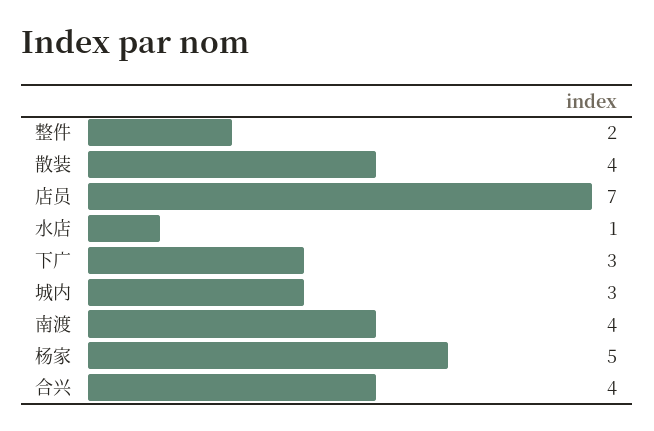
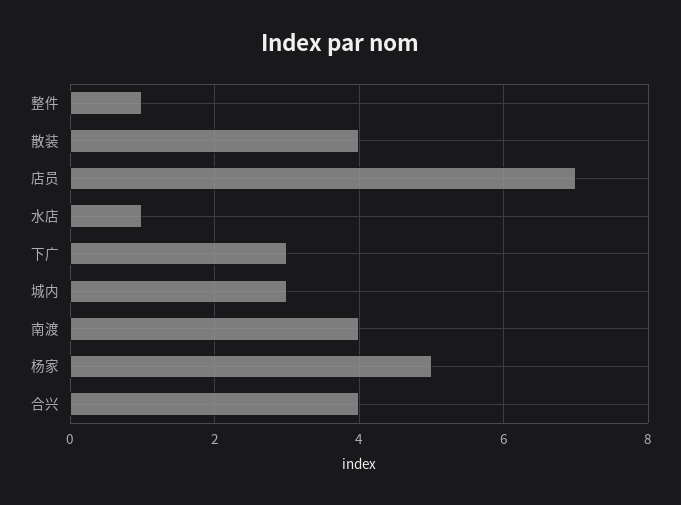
整件: 2 -> 1

